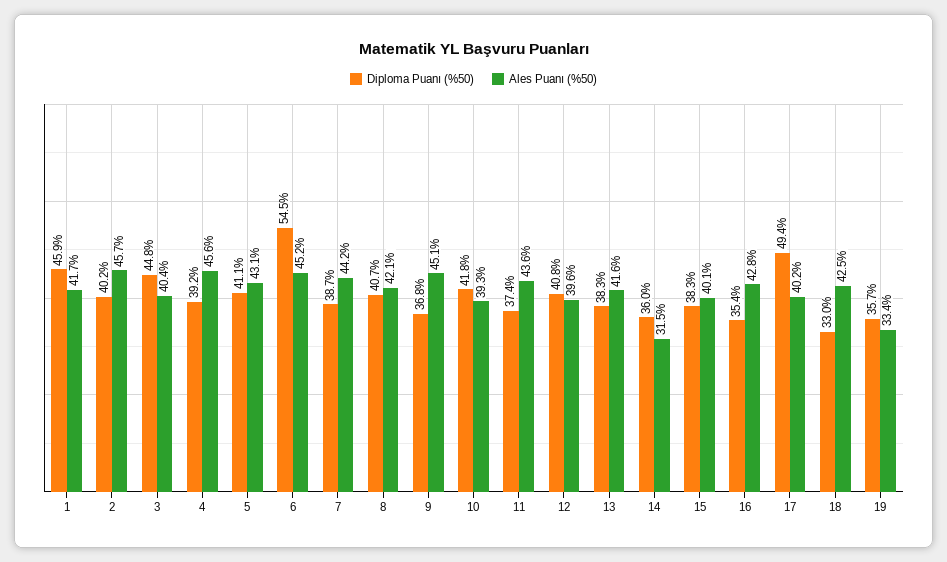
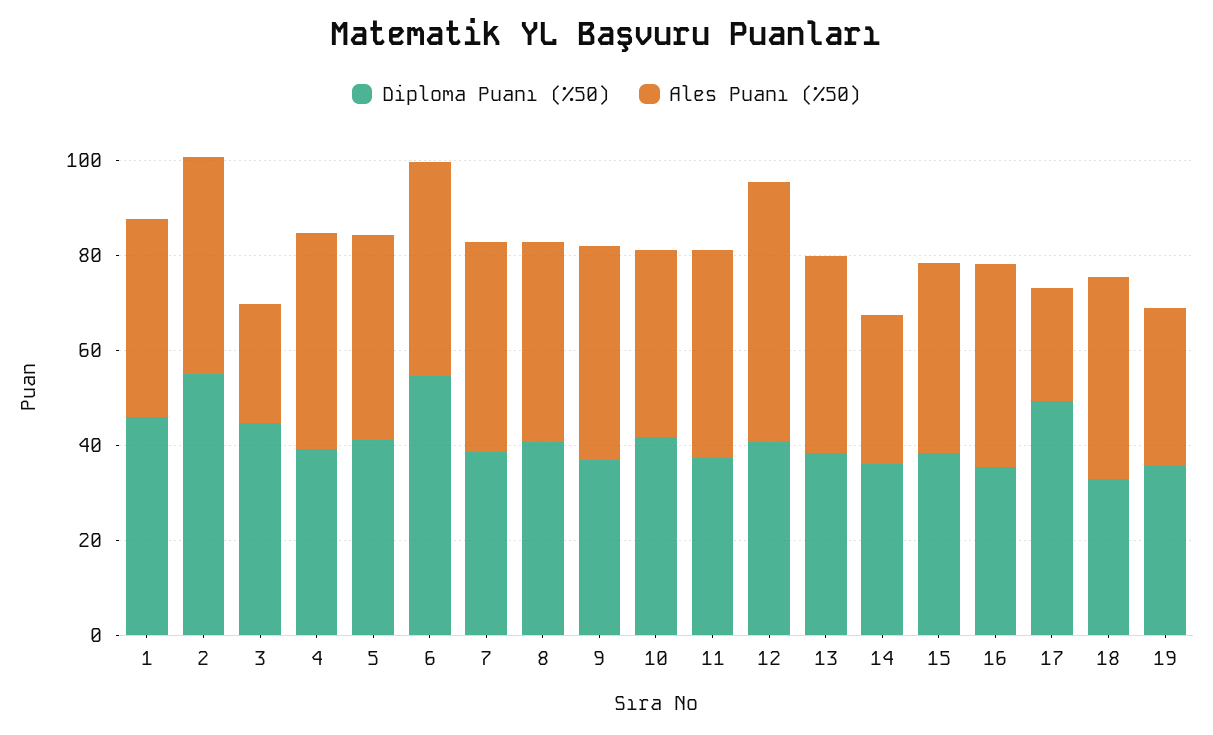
Diploma Puanı (%50), 2: 40.2 -> 55
Ales Puanı (%50), 3: 40.4 -> 25
Ales Puanı (%50), 12: 39.6 -> 55
Ales Puanı (%50), 17: 40.2 -> 25

